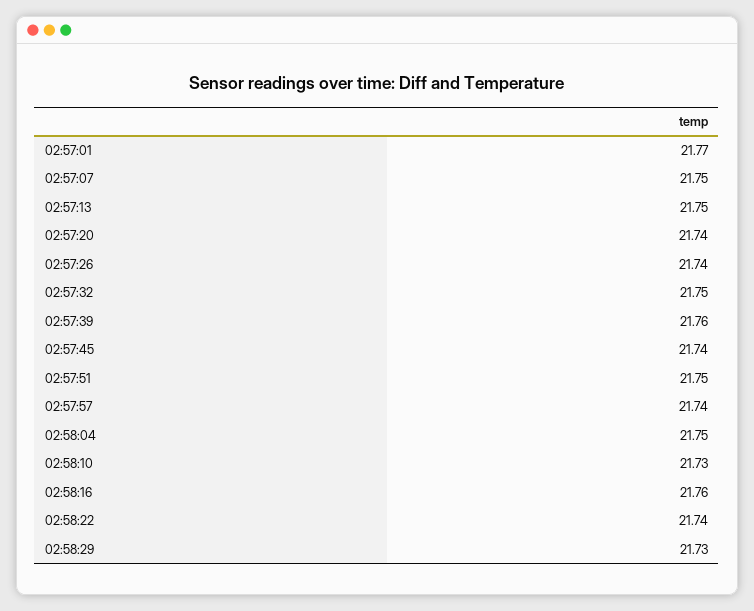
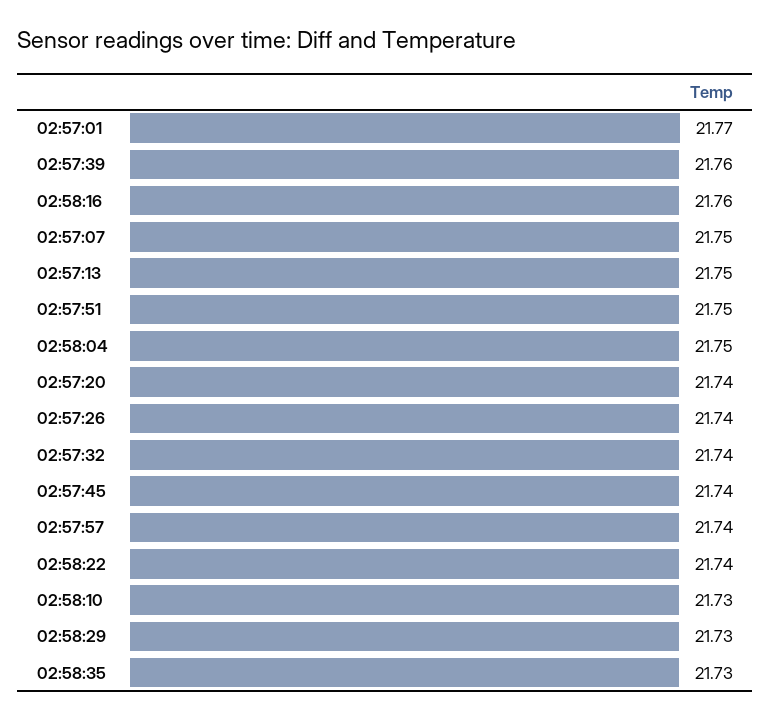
02:57:32: 21.75 -> 21.74
02:58:35: none -> 21.73

